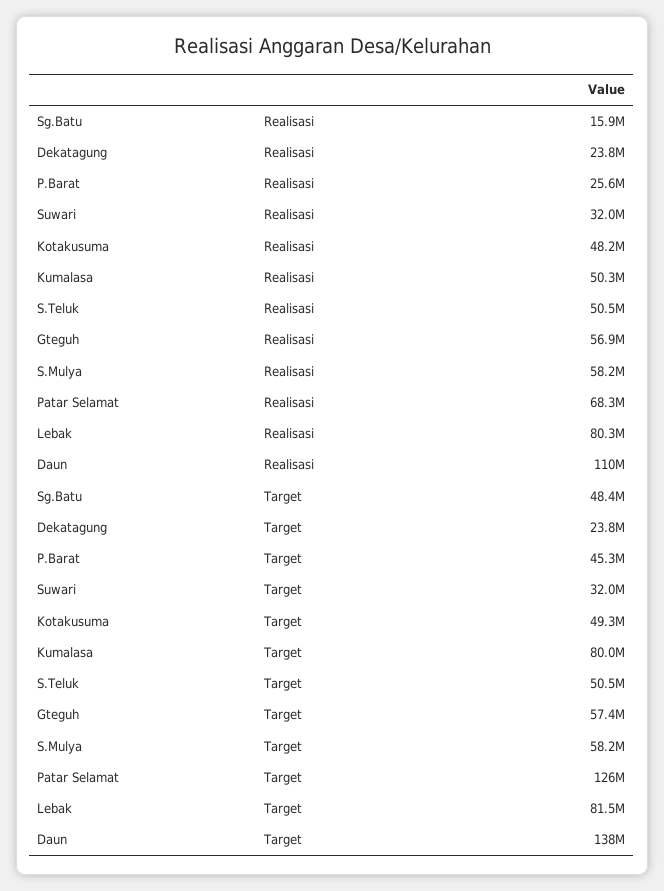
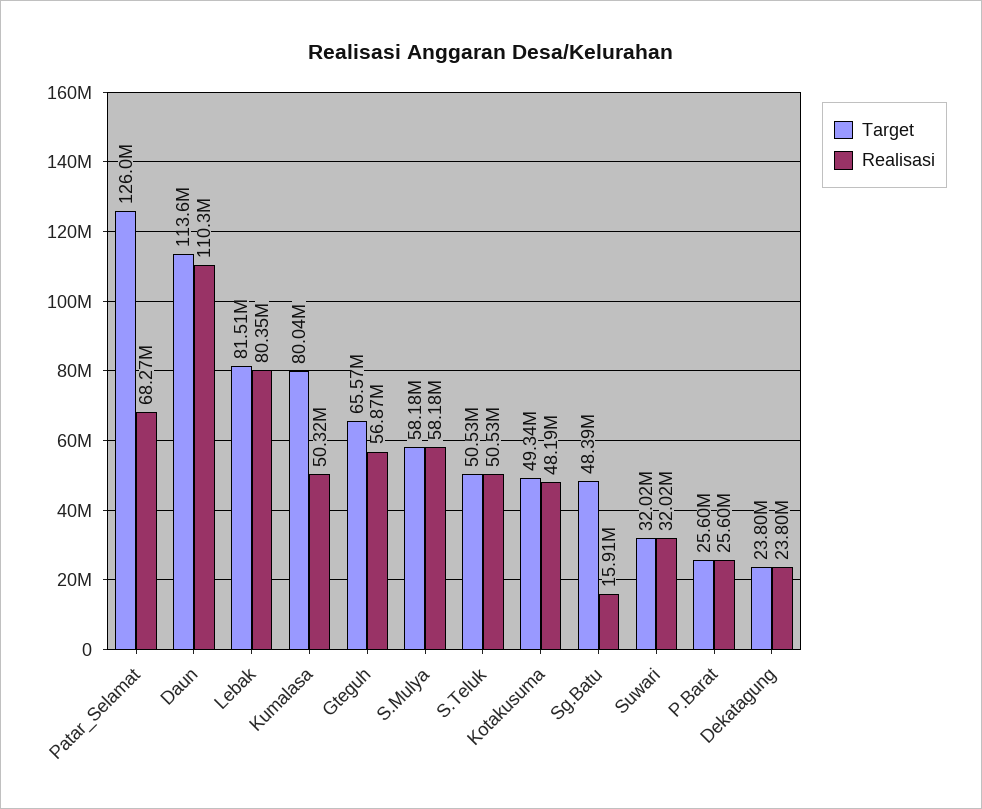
Target, P.Barat: 45300000 -> 25600000
Target, Gteguh: 57400000 -> 65570000
Target, Daun: 138000000 -> 113600000

